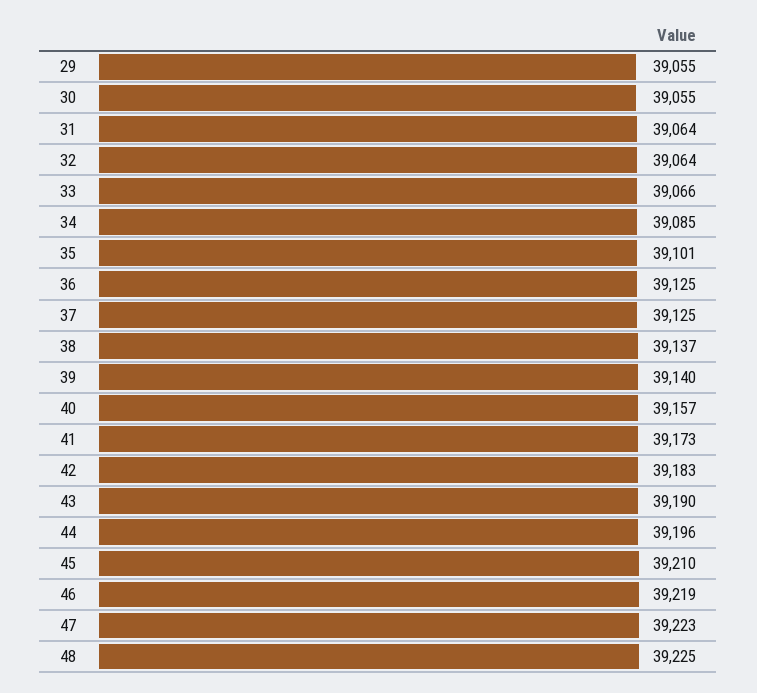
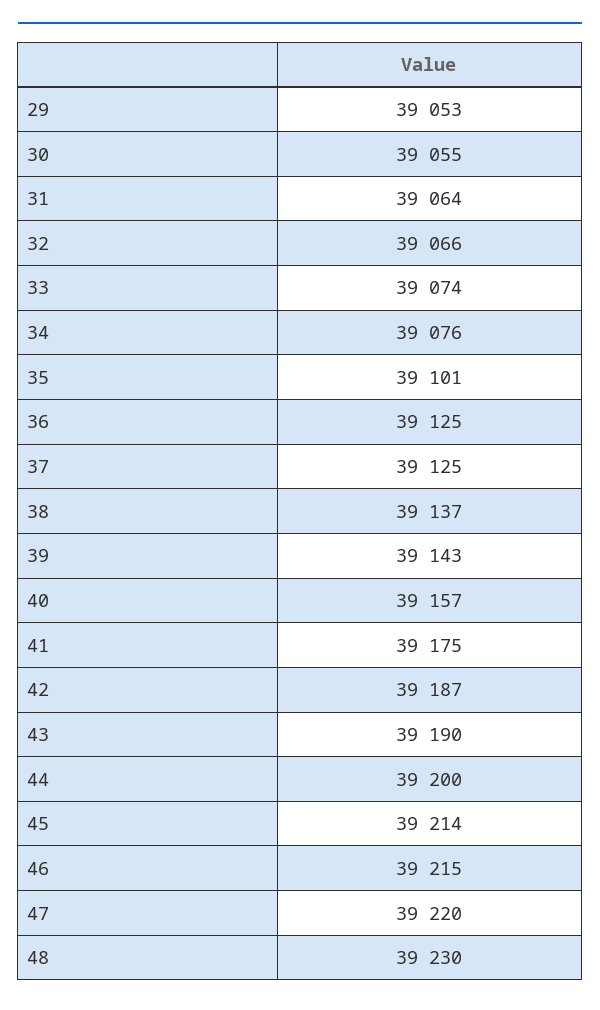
29: 39055 -> 39053
32: 39064 -> 39066
33: 39066 -> 39074
34: 39085 -> 39076
39: 39140 -> 39143
41: 39173 -> 39175
42: 39183 -> 39187
44: 39196 -> 39200
45: 39210 -> 39214
46: 39219 -> 39215
47: 39223 -> 39220
48: 39225 -> 39230

